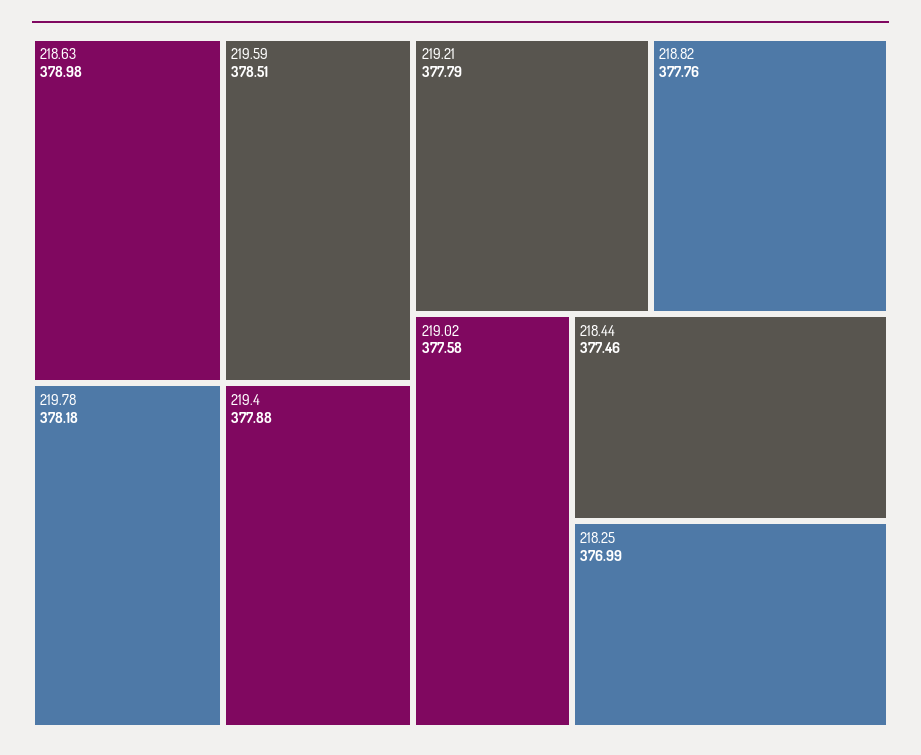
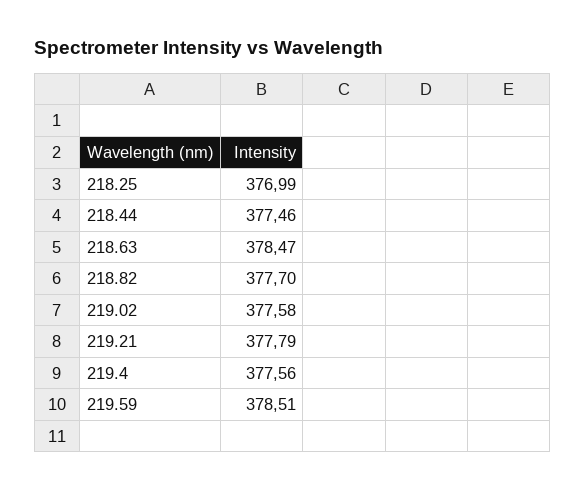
218.63: 378.98 -> 378.47
219.78: 378.18 -> none
219.4: 377.88 -> 377.56
218.82: 377.76 -> 377.7

